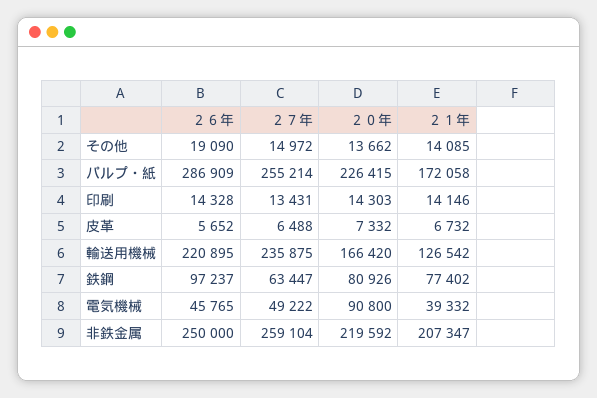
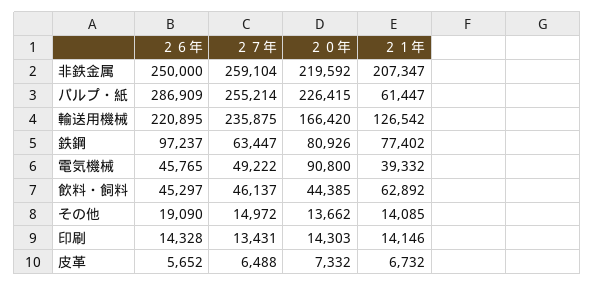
２１年, パルプ・紙: 172058 -> 61447
２６年, 飲料・飼料: none -> 45297
２７年, 飲料・飼料: none -> 46137
２０年, 飲料・飼料: none -> 44385
２１年, 飲料・飼料: none -> 62892

